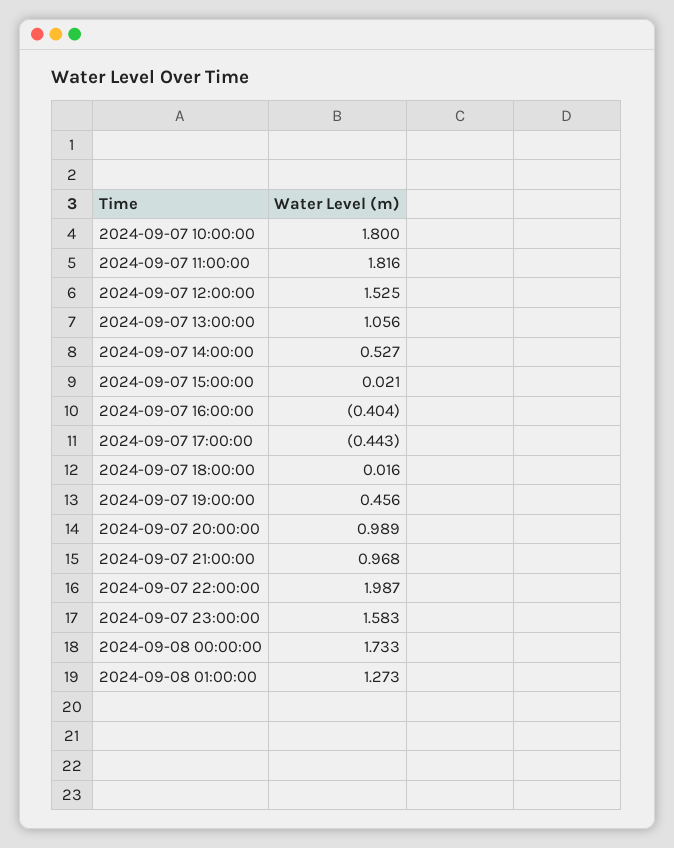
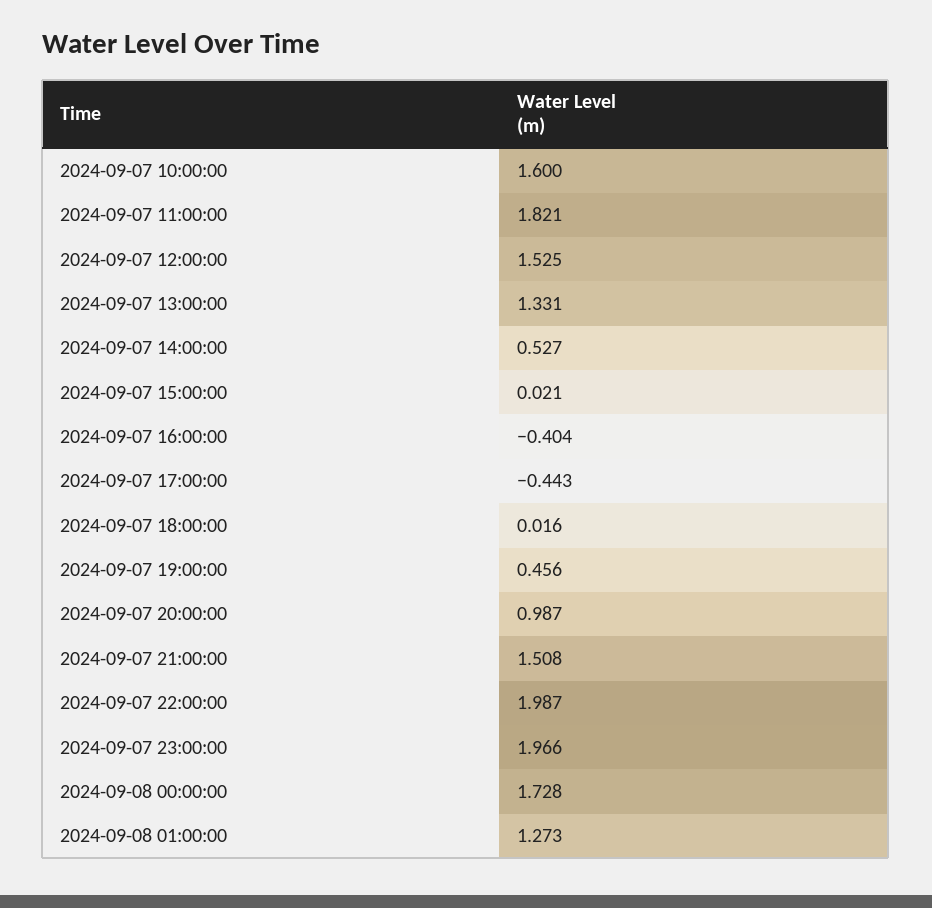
2024-09-07 10:00:00: 1.8 -> 1.6
2024-09-07 11:00:00: 1.816 -> 1.821
2024-09-07 13:00:00: 1.056 -> 1.331
2024-09-07 20:00:00: 0.989 -> 0.987
2024-09-07 21:00:00: 0.968 -> 1.508
2024-09-07 23:00:00: 1.583 -> 1.966
2024-09-08 00:00:00: 1.733 -> 1.728

